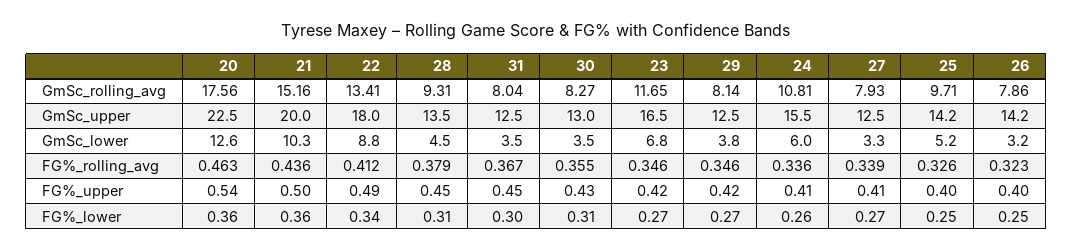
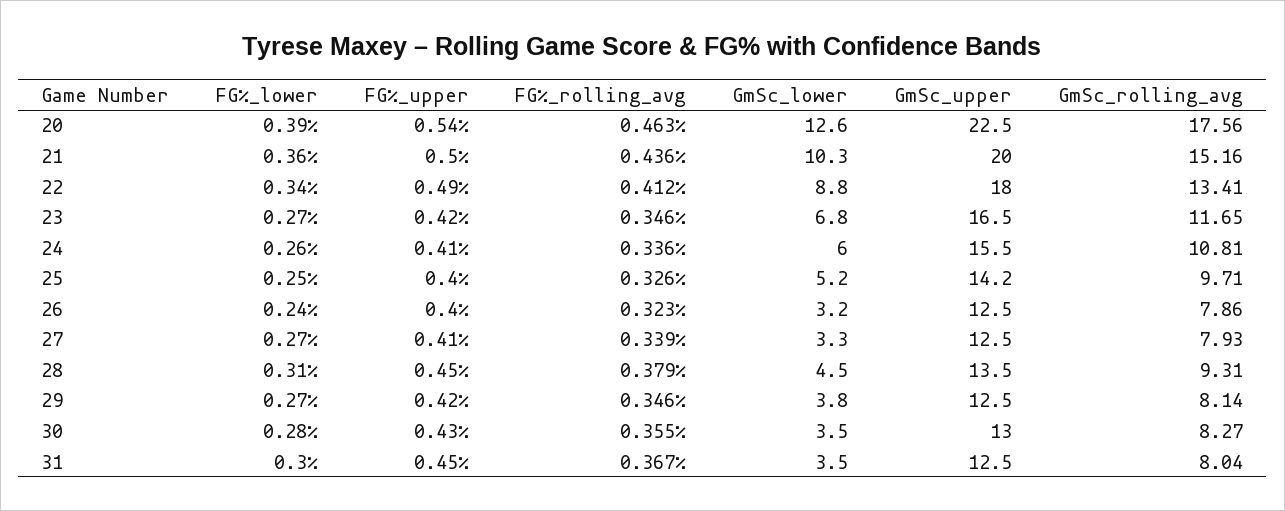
26, GmSc_upper: 14.2 -> 12.5
20, FG%_lower: 0.36 -> 0.39
30, FG%_lower: 0.31 -> 0.28
26, FG%_lower: 0.25 -> 0.24

